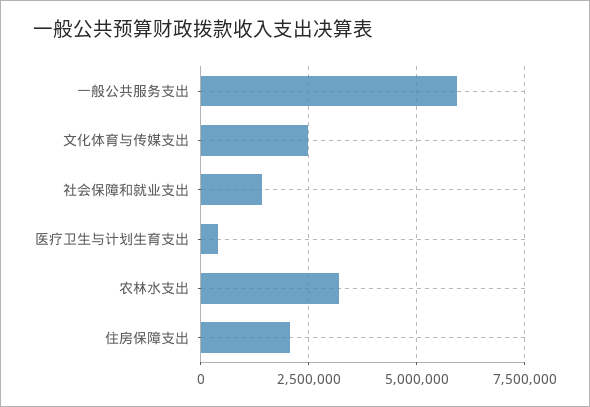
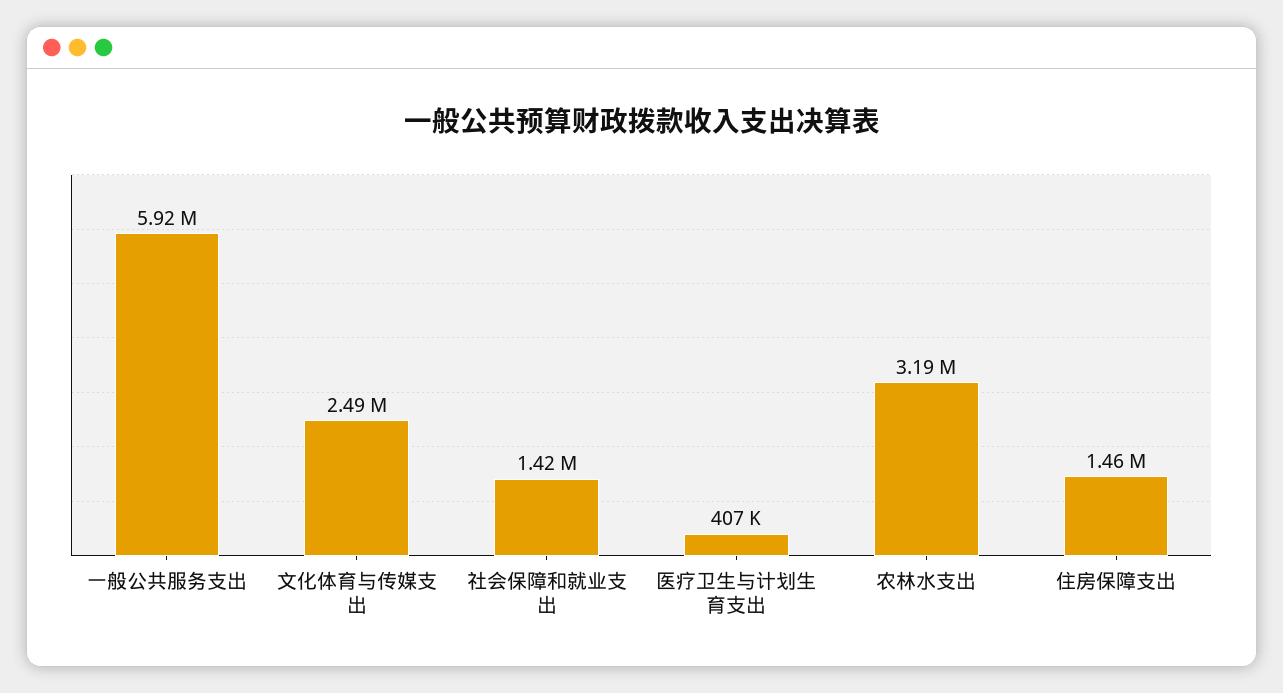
住房保障支出: 2000000 -> 1460000

